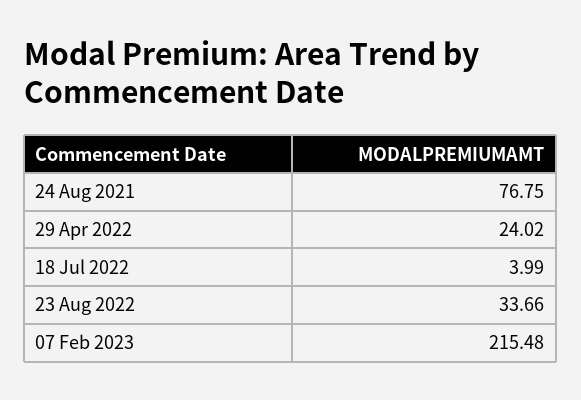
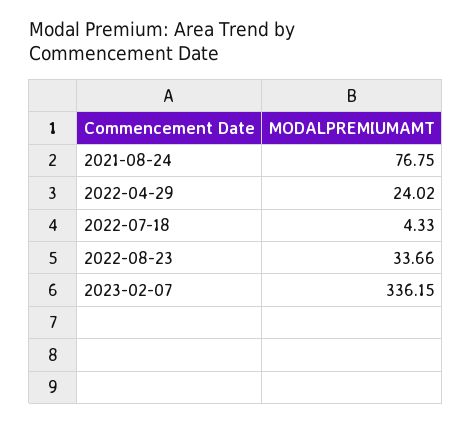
18 Jul 2022: 3.99 -> 4.33
07 Feb 2023: 215.48 -> 336.15

